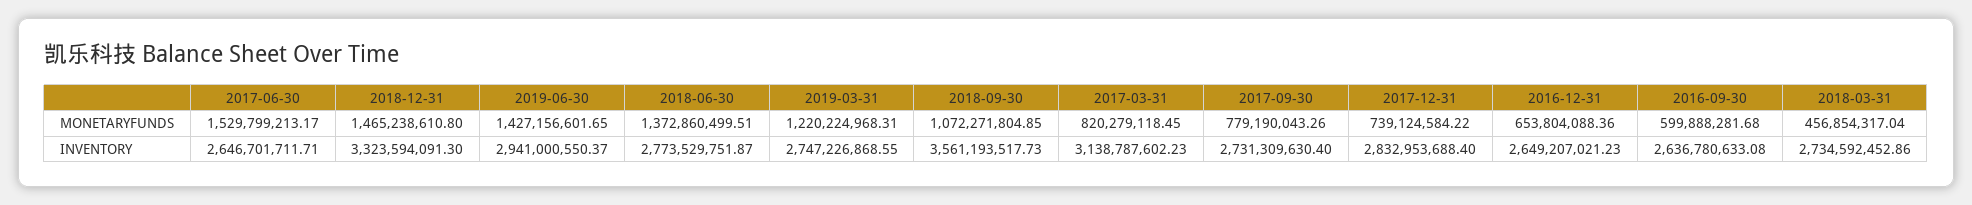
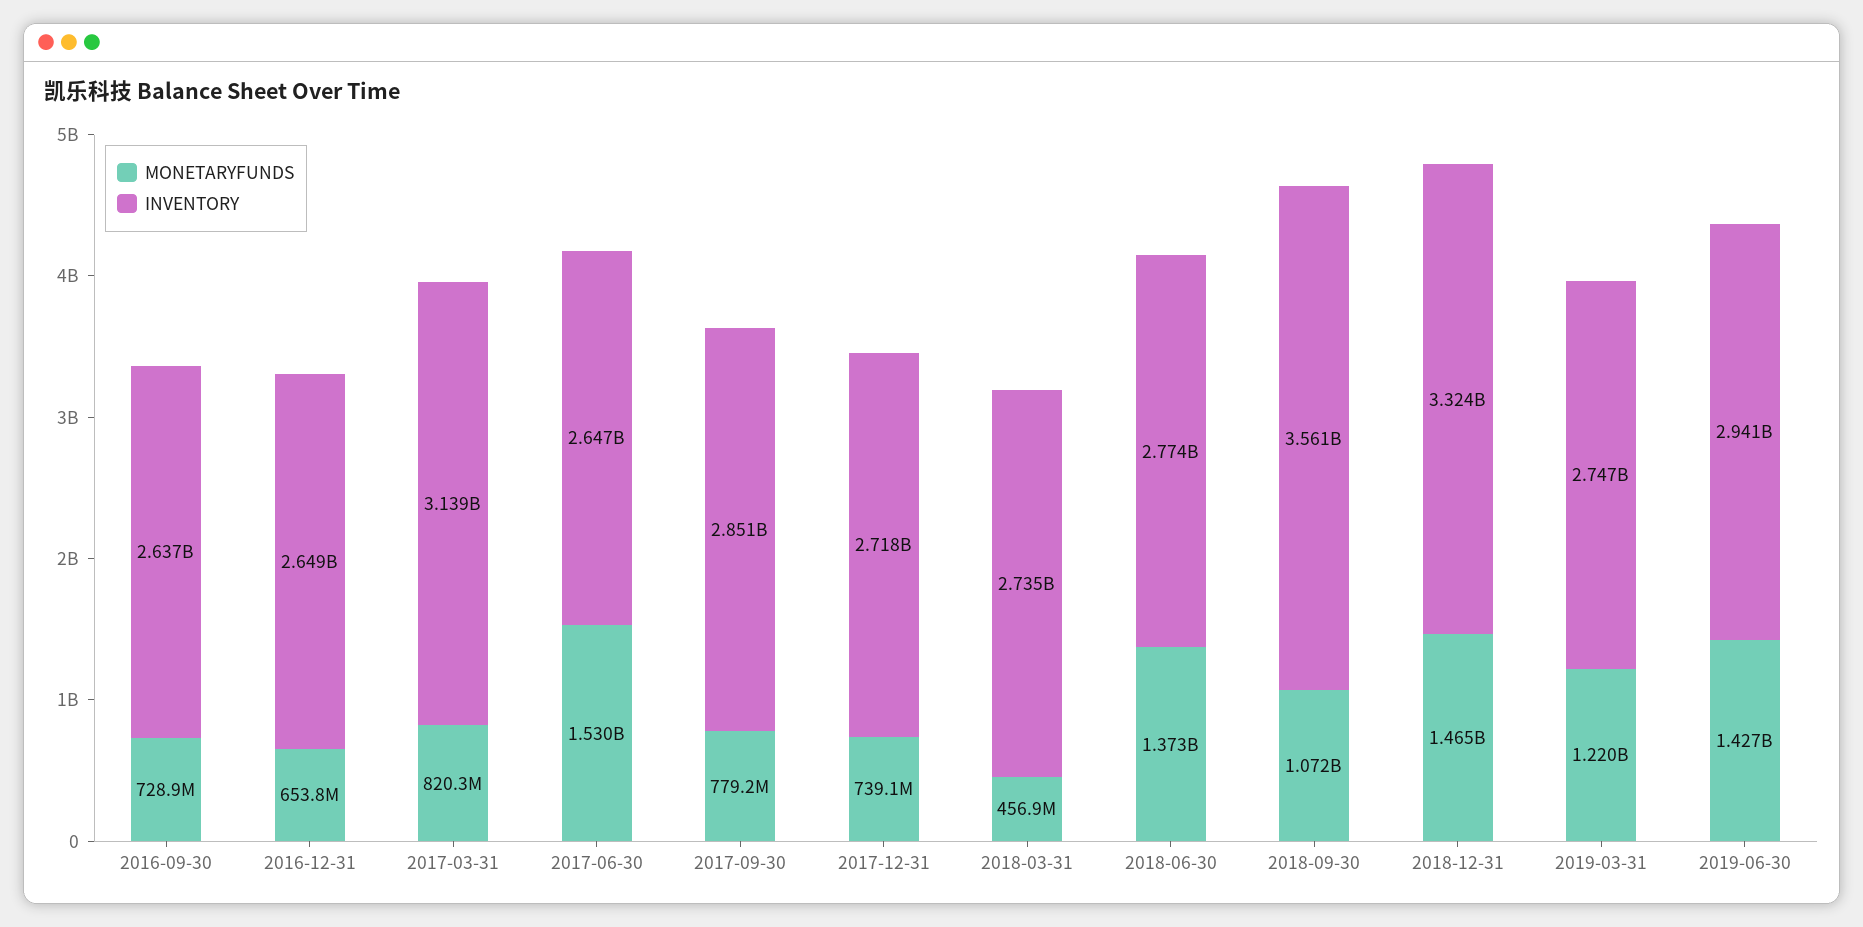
MONETARYFUNDS, 2016-09-30: 599888281.68 -> 728900000
INVENTORY, 2017-09-30: 2731309630.4 -> 2851000000
INVENTORY, 2017-12-31: 2832953688.4 -> 2718000000

